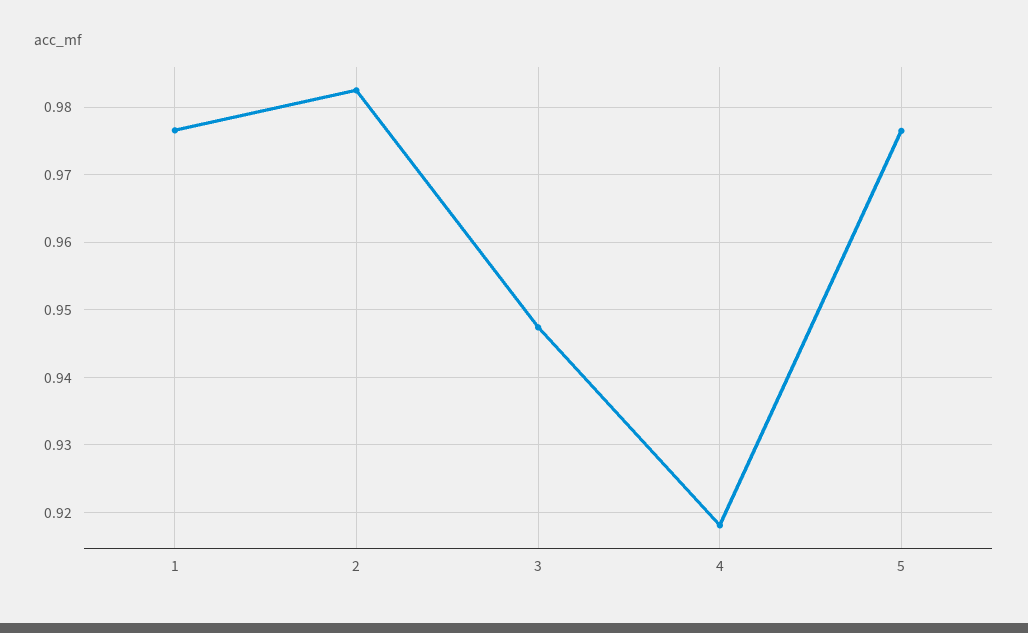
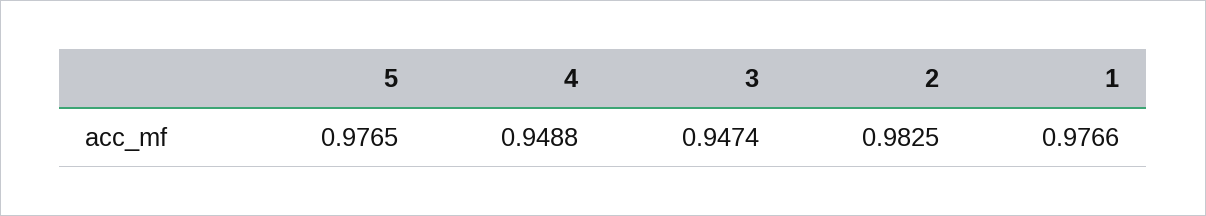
4: 0.918 -> 0.9488

